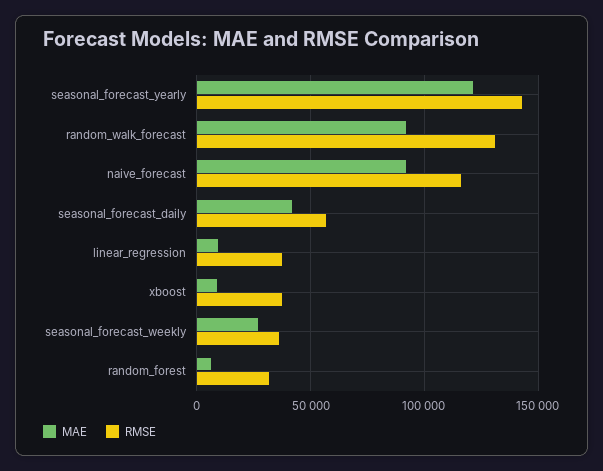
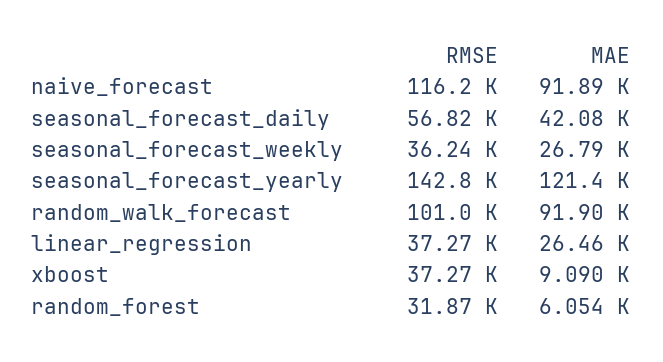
RMSE, random_walk_forecast: 130000 -> 101000
MAE, linear_regression: 10000 -> 26460

